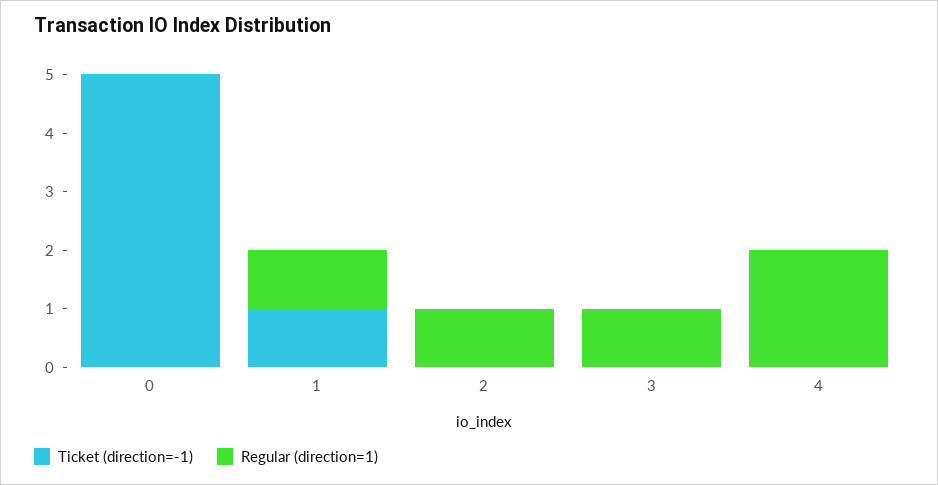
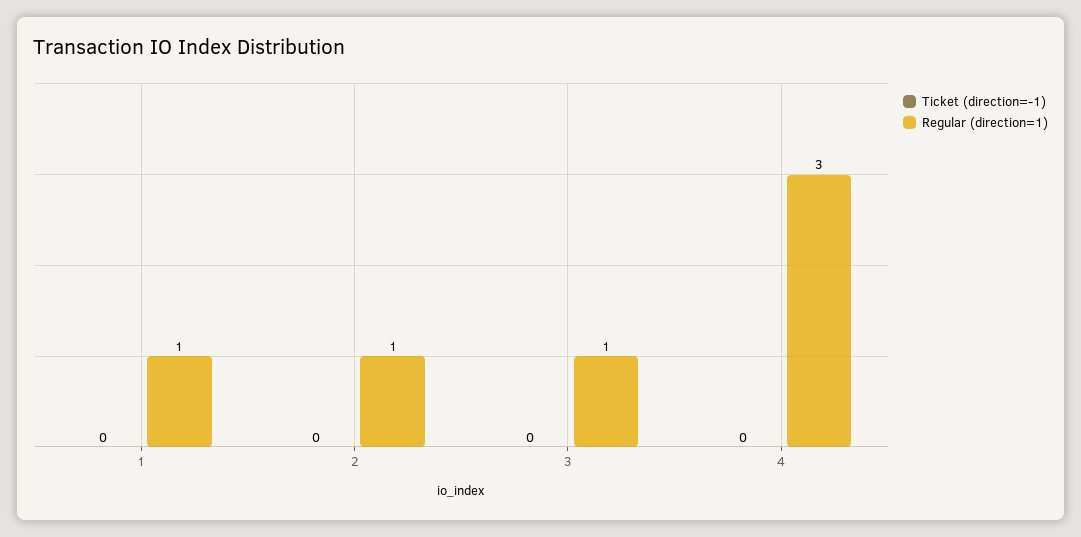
Ticket (direction=-1), 0: 5 -> none
Regular (direction=1), 0: 0 -> none
Ticket (direction=-1), 1: 1 -> 0
Regular (direction=1), 4: 2 -> 3

